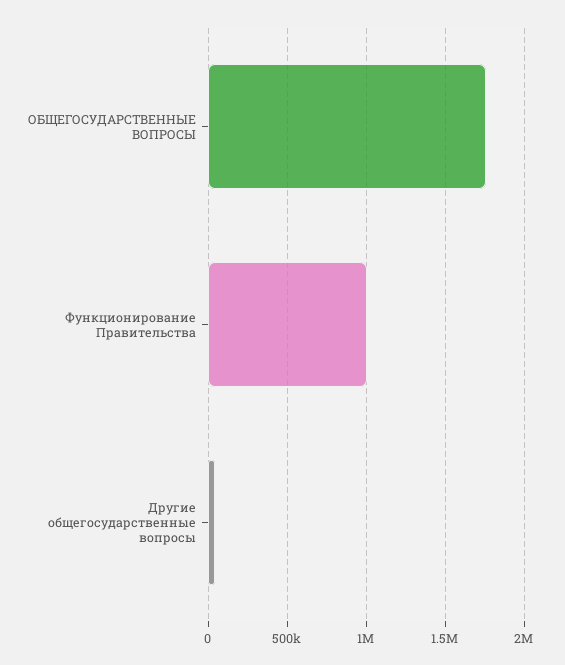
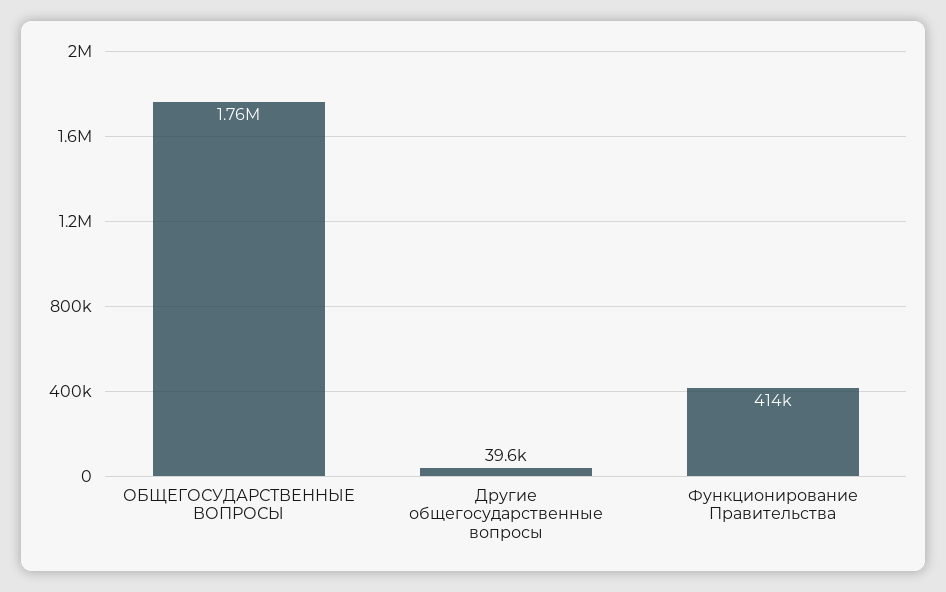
Функционирование Правительства: 1000000 -> 414000

